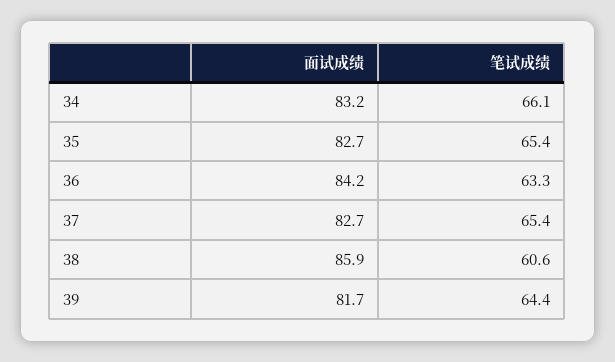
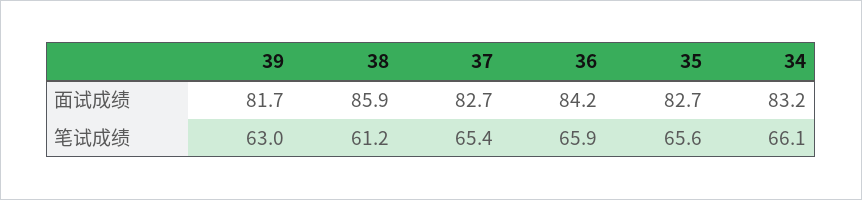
笔试成绩, 35: 65.4 -> 65.6
笔试成绩, 36: 63.3 -> 65.9
笔试成绩, 38: 60.6 -> 61.2
笔试成绩, 39: 64.4 -> 63

